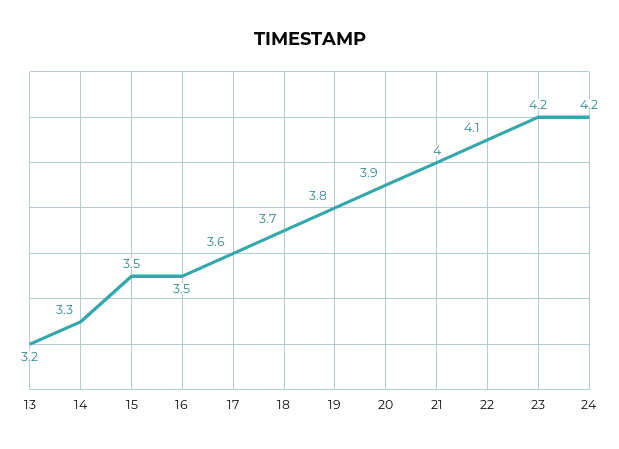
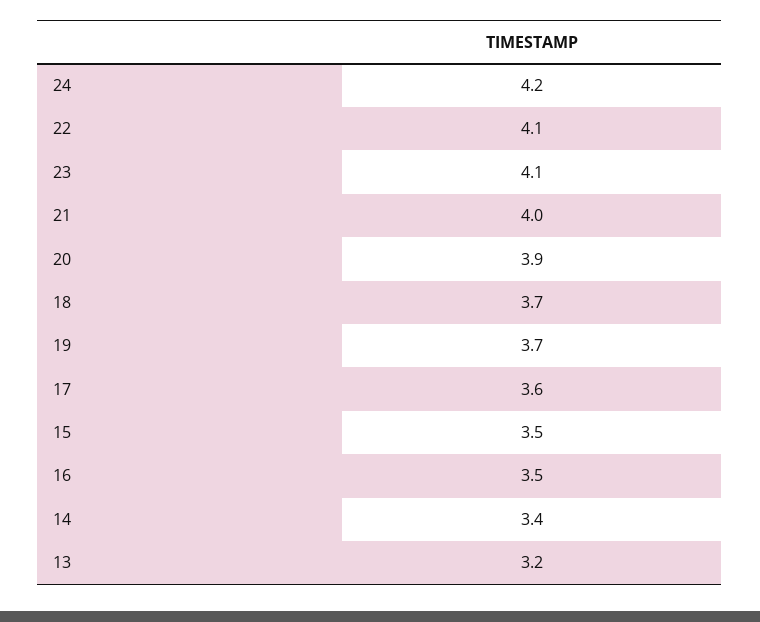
14: 3.3 -> 3.4
19: 3.8 -> 3.7
23: 4.2 -> 4.1

